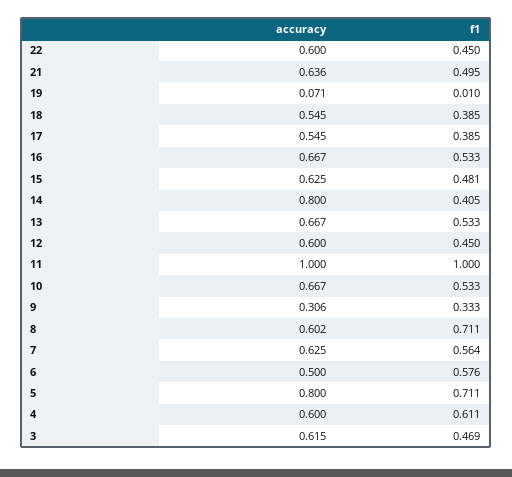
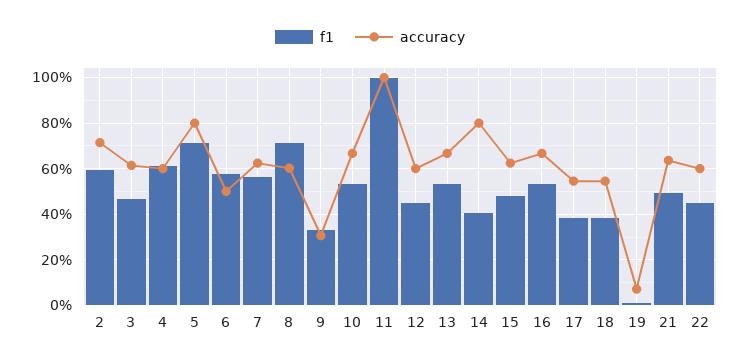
f1, 2: none -> 0.6
accuracy, 2: none -> 0.7

